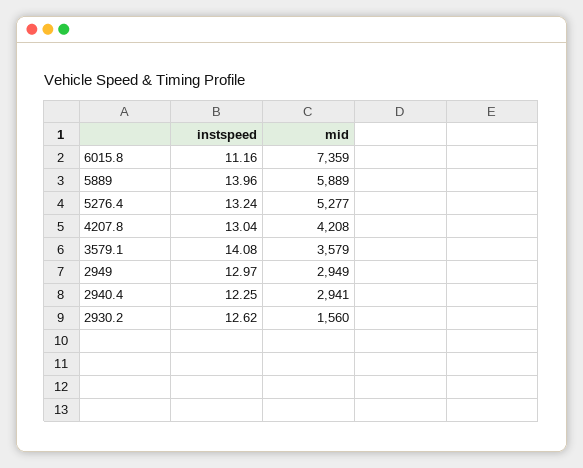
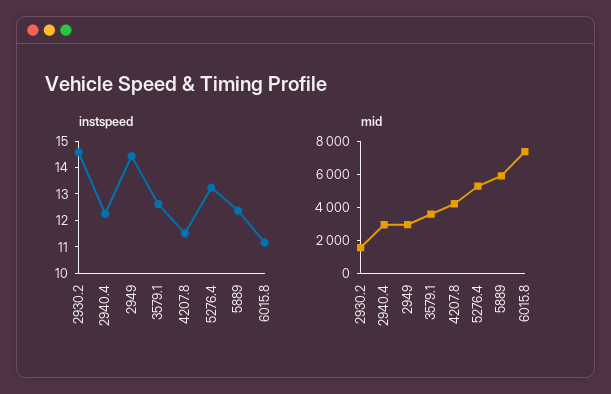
instspeed, 5889: 13.96 -> 12.5
instspeed, 4207.8: 13.04 -> 11.5
instspeed, 3579.1: 14.08 -> 12.5
instspeed, 2949: 12.97 -> 14.5
instspeed, 2930.2: 12.62 -> 14.5

